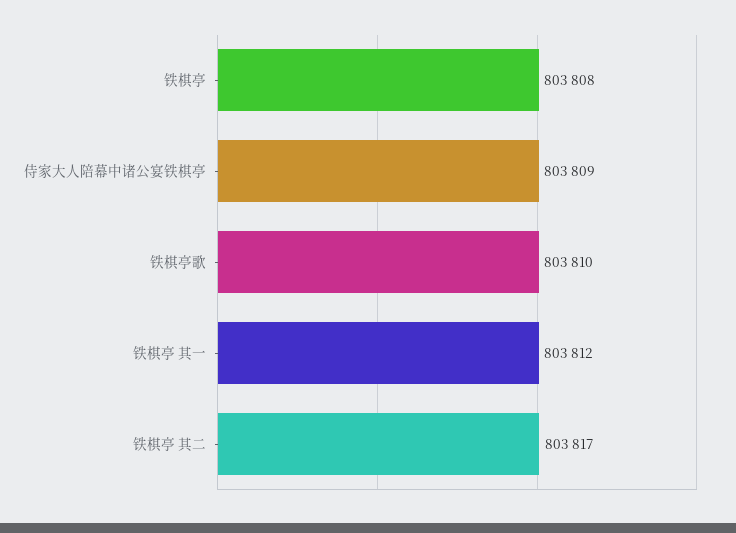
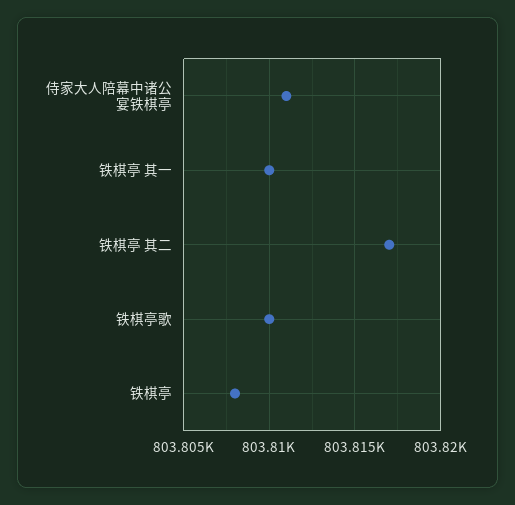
侍家大人陪幕中诸公宴铁棋亭: 803809 -> 803811
铁棋亭 其一: 803812 -> 803810

